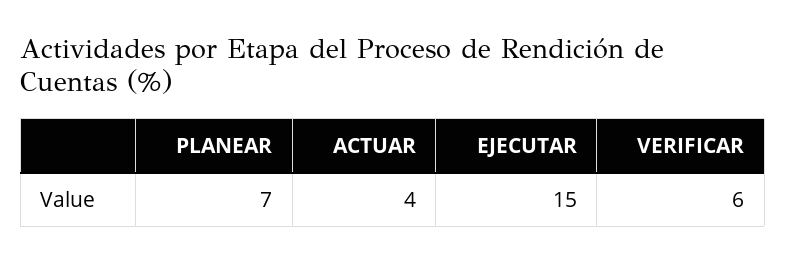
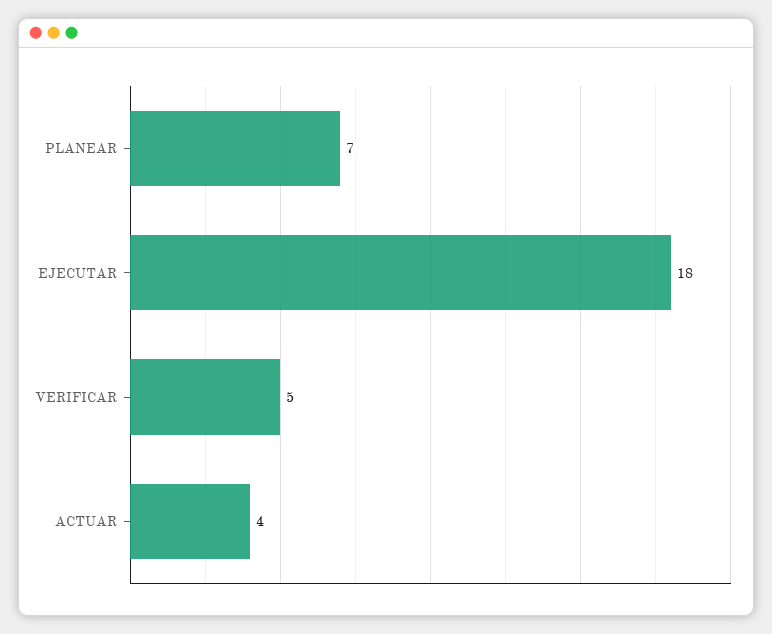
EJECUTAR: 15 -> 18
VERIFICAR: 6 -> 5

